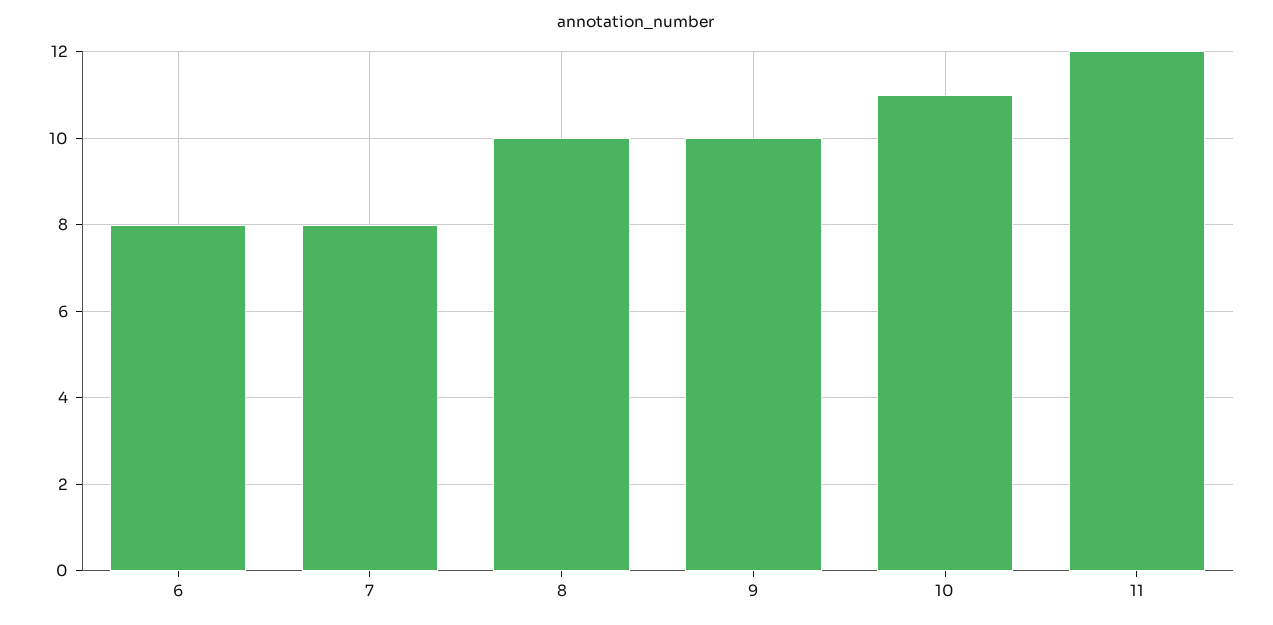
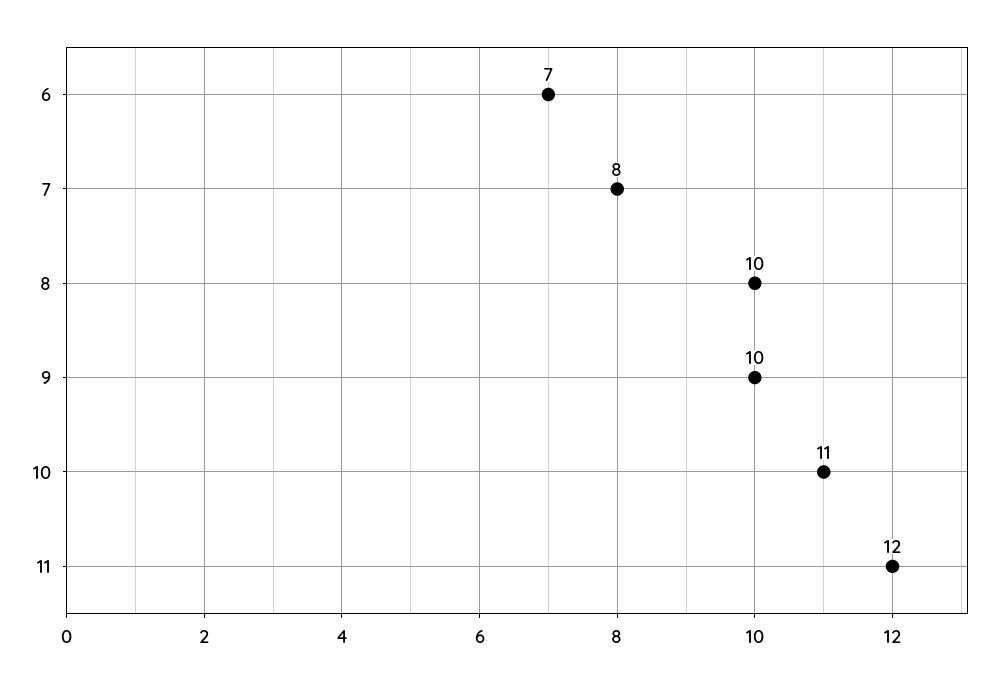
6: 8 -> 7

